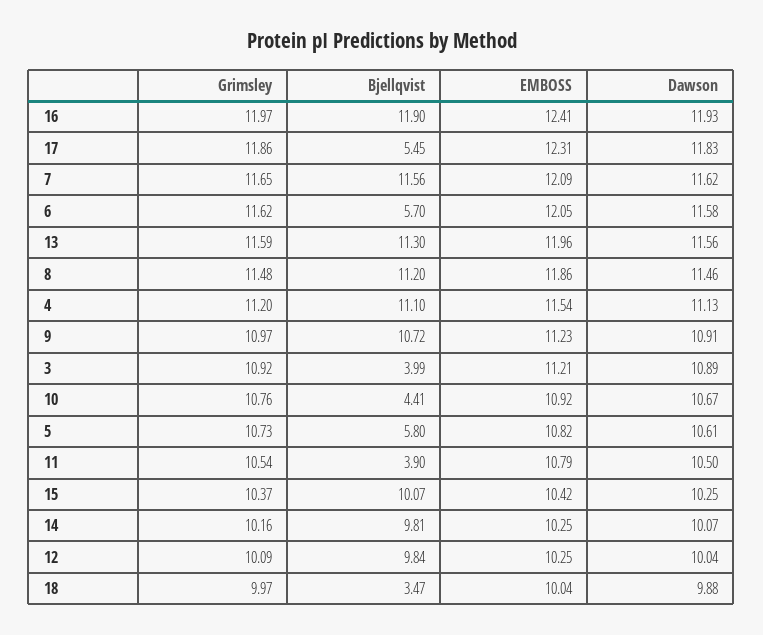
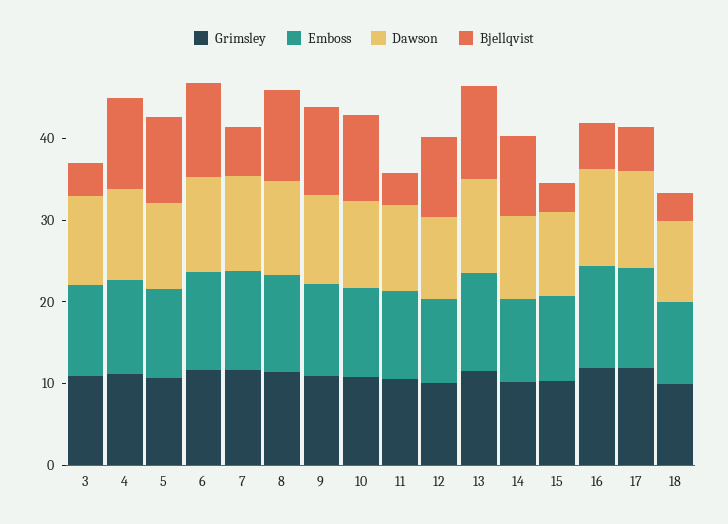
Bjellqvist, 16: 11.9 -> 6
Bjellqvist, 7: 11.56 -> 6
Bjellqvist, 6: 5.7 -> 12
Bjellqvist, 10: 4.41 -> 10
Bjellqvist, 5: 5.8 -> 10
Bjellqvist, 15: 10.07 -> 4

